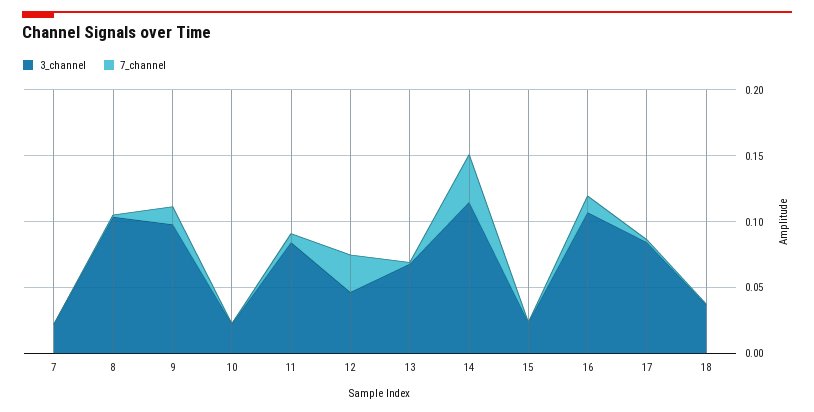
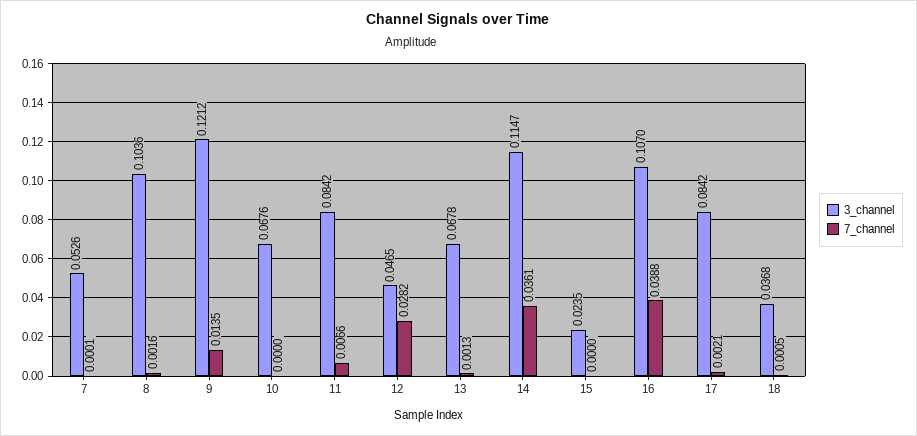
3_channel, 7: 0.02 -> 0.0526
3_channel, 9: 0.1 -> 0.1212
3_channel, 10: 0.02 -> 0.0676
7_channel, 16: 0.01 -> 0.0388

